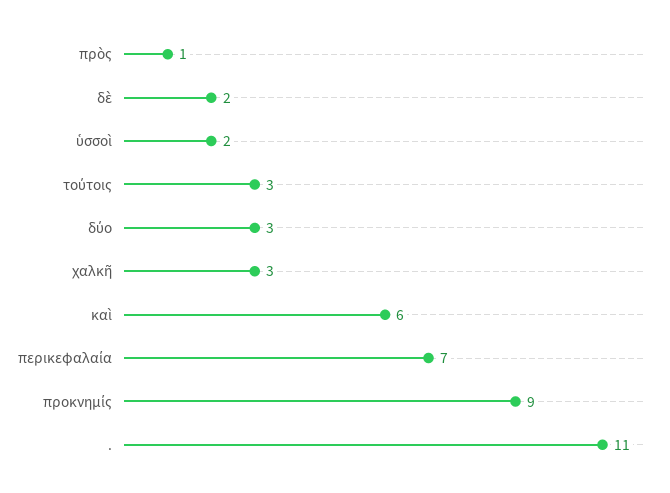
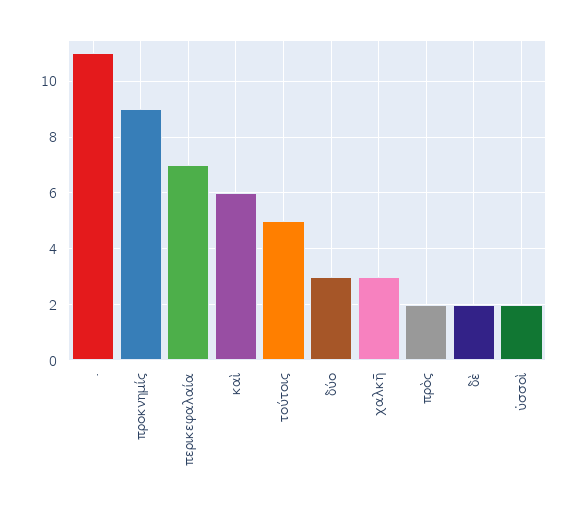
πρὸς: 1 -> 2
τούτοις: 3 -> 5

